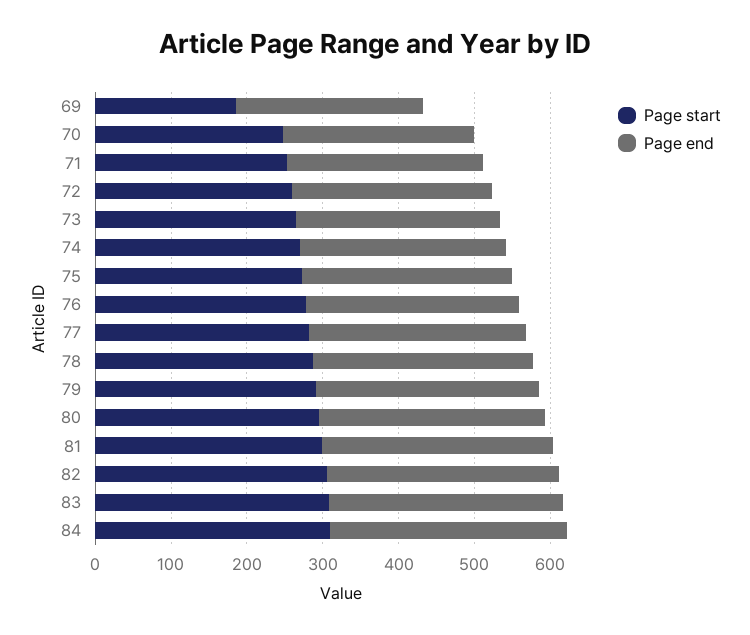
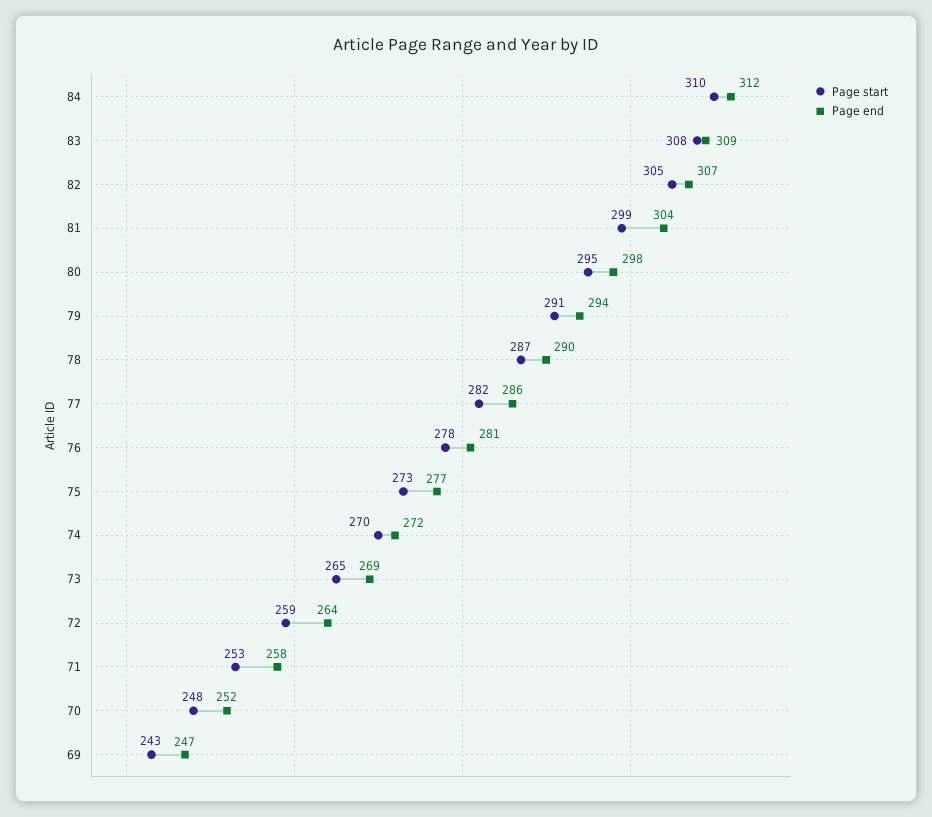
Page start, 69: 180 -> 243

